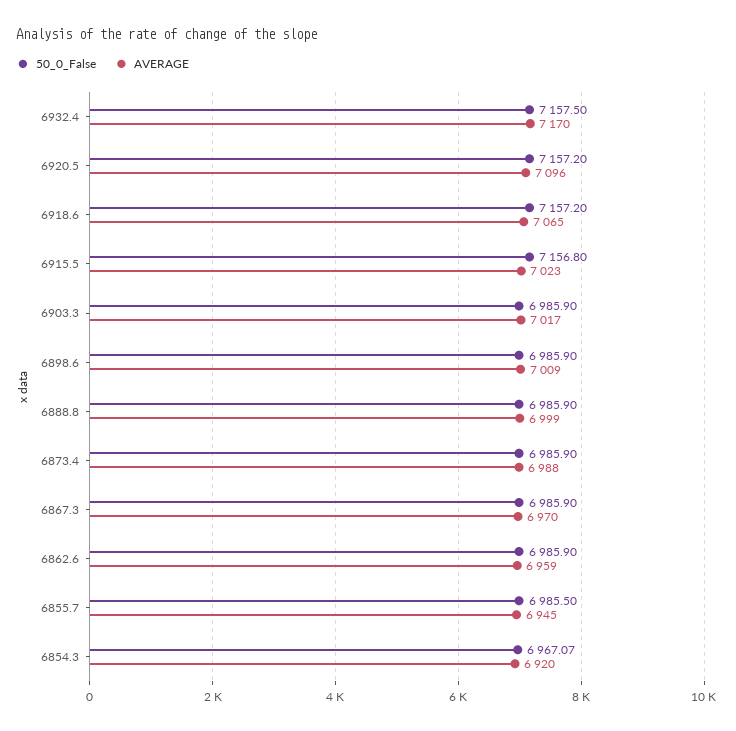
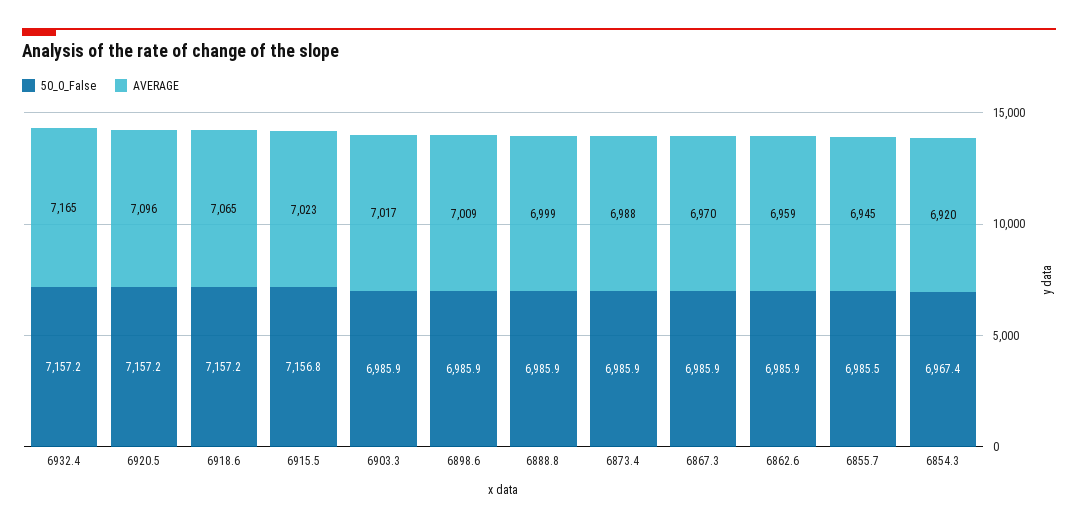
50_0_False, 6932.4: 7157.5 -> 7157.2
AVERAGE, 6932.4: 7170 -> 7165
50_0_False, 6854.3: 6967.07 -> 6967.4

